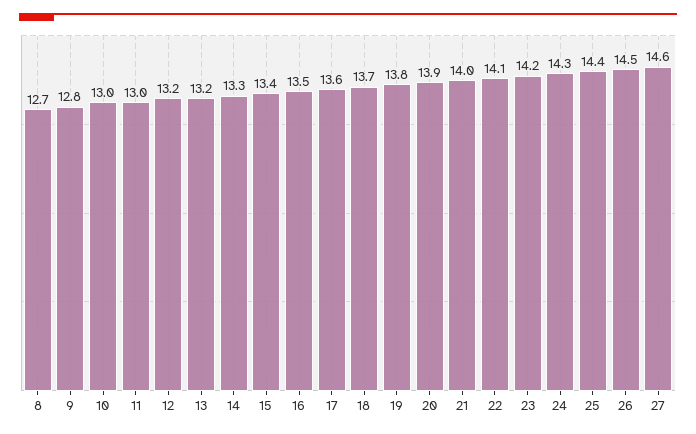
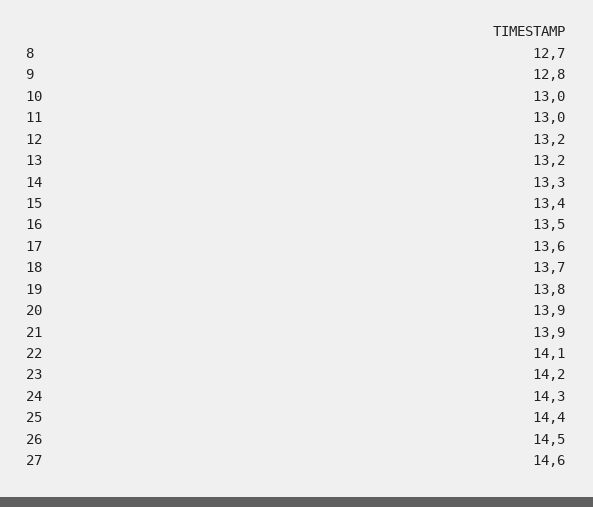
21: 14 -> 13.9

